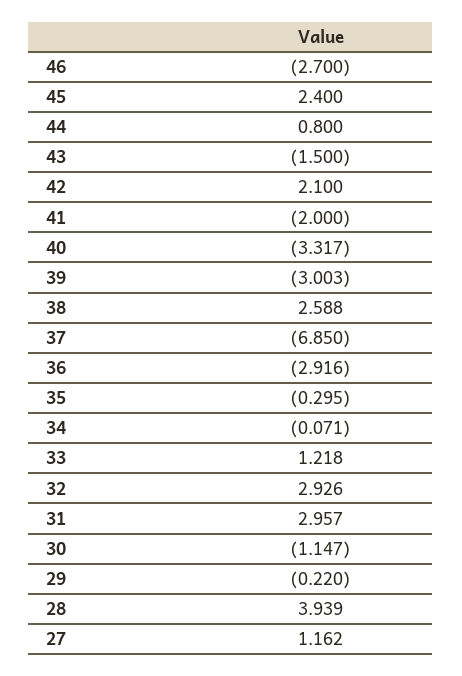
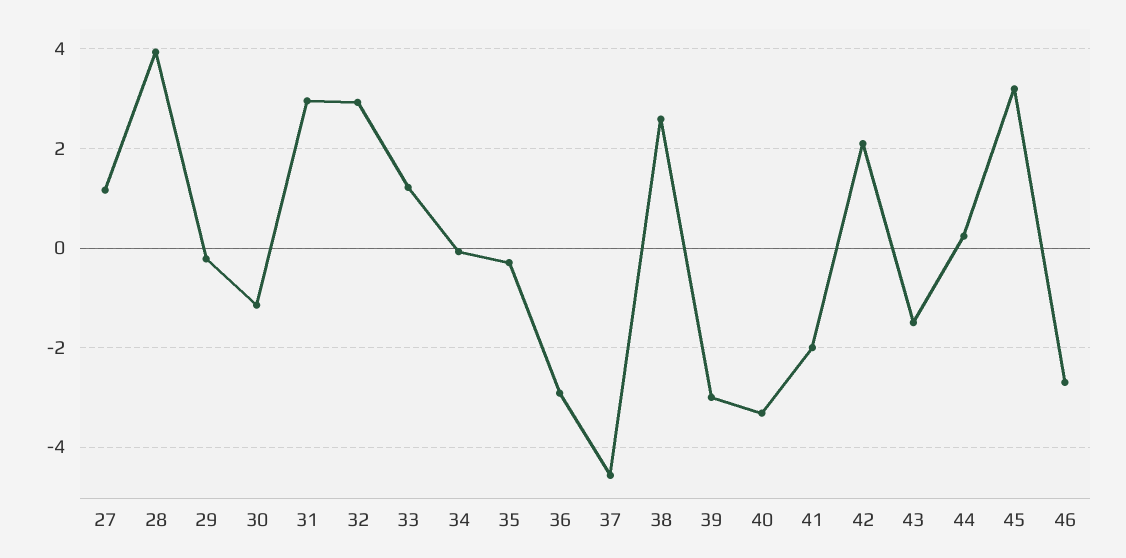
45: 2.4 -> 3.2
44: 0.8 -> 0.2
37: -6.85 -> -4.6

